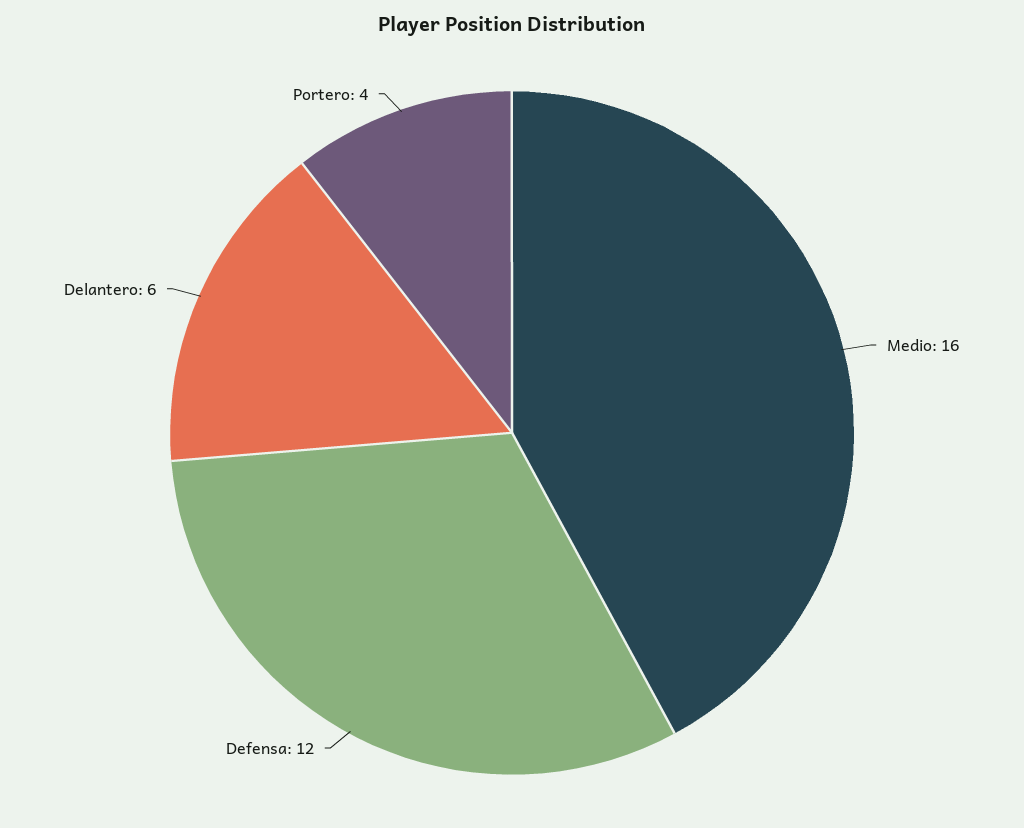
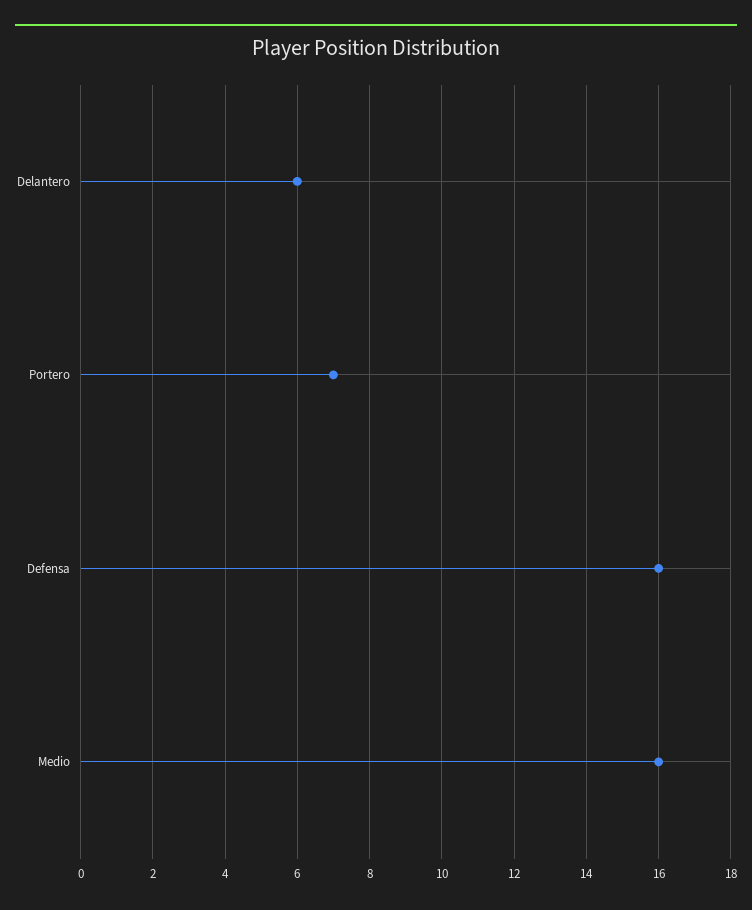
Defensa: 12 -> 16
Portero: 4 -> 7

